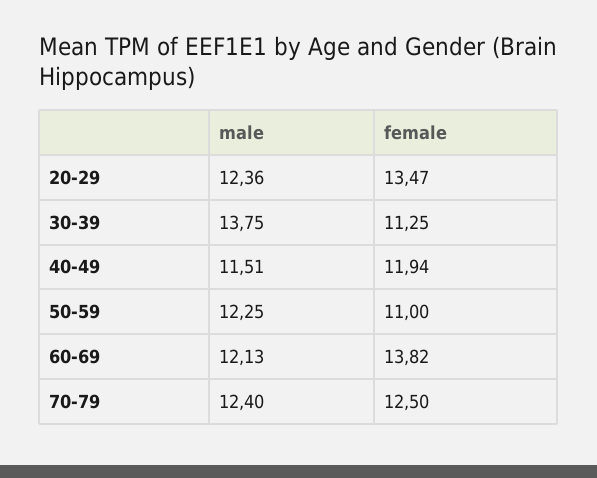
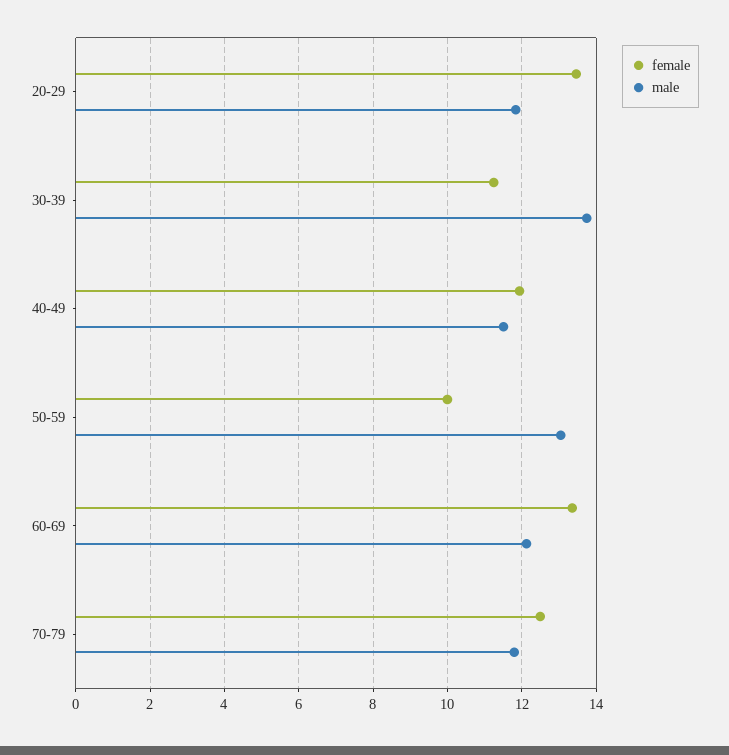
male, 20-29: 12.36 -> 11.8
male, 50-59: 12.25 -> 13
female, 50-59: 11 -> 10
female, 60-69: 13.82 -> 13.4
male, 70-79: 12.4 -> 11.8

